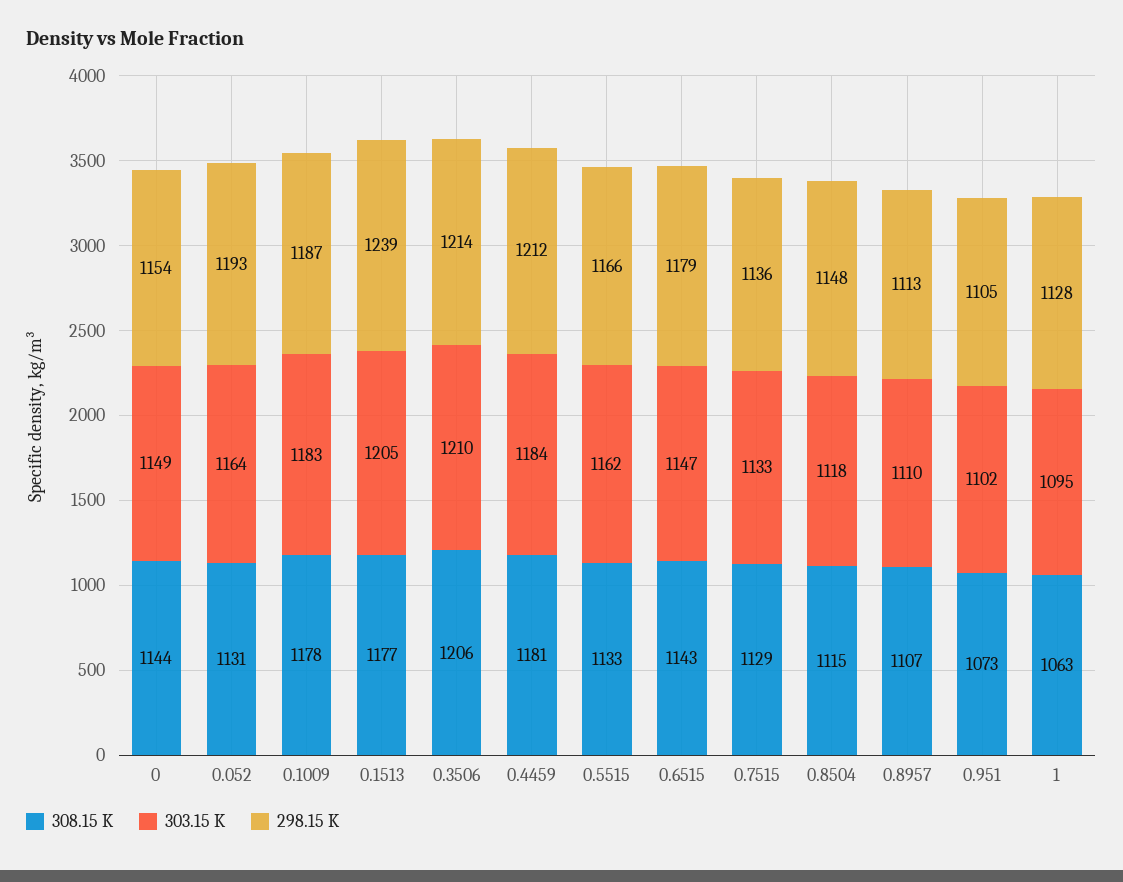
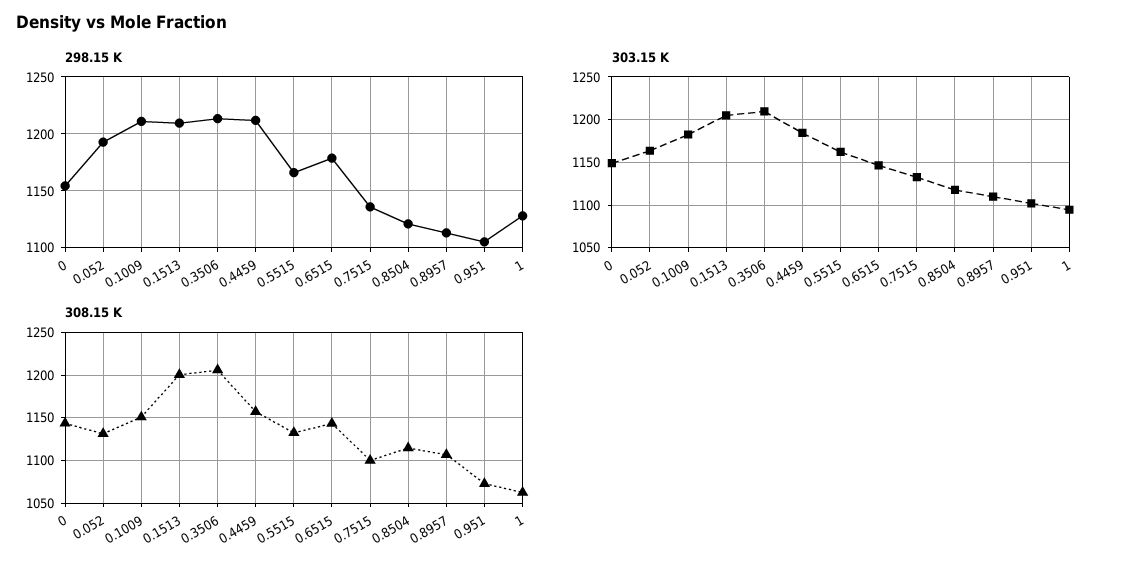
308.15 K, 0.1009: 1178 -> 1150
298.15 K, 0.1009: 1187 -> 1210
308.15 K, 0.1513: 1177 -> 1200
298.15 K, 0.1513: 1239 -> 1210
308.15 K, 0.4459: 1181 -> 1160
308.15 K, 0.7515: 1129 -> 1100
298.15 K, 0.8504: 1148 -> 1120

